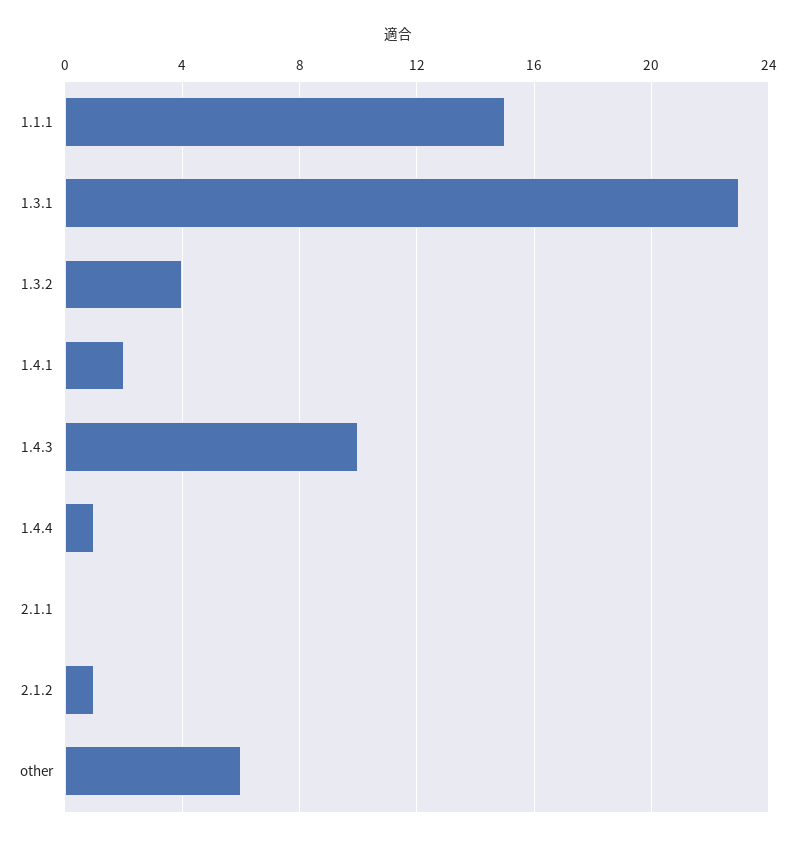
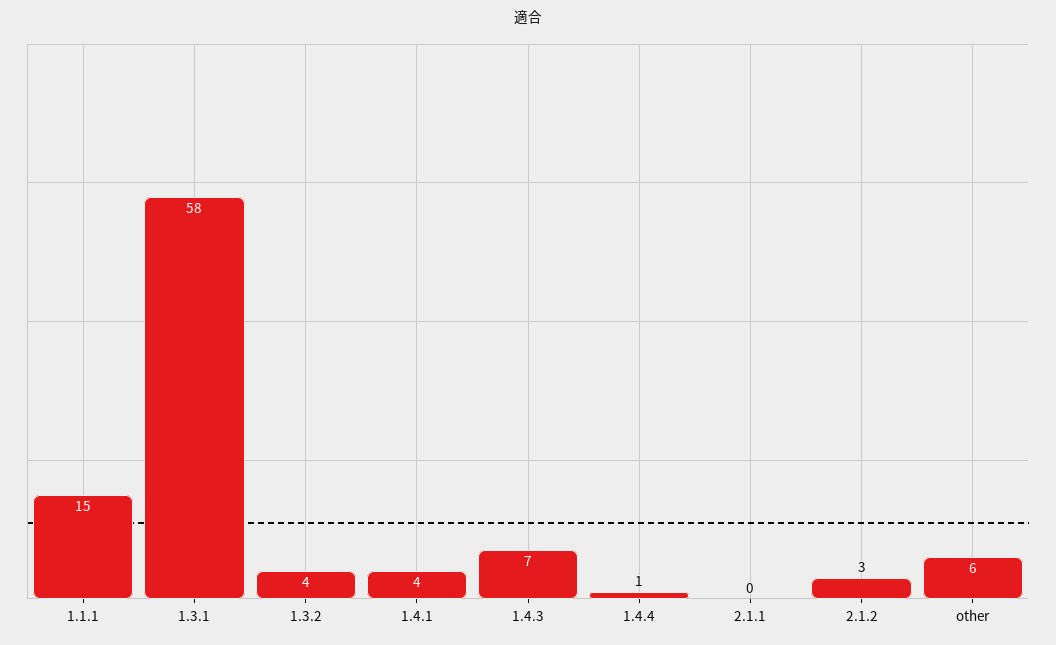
1.3.1: 23 -> 58
1.4.1: 2 -> 4
1.4.3: 10 -> 7
2.1.2: 1 -> 3

